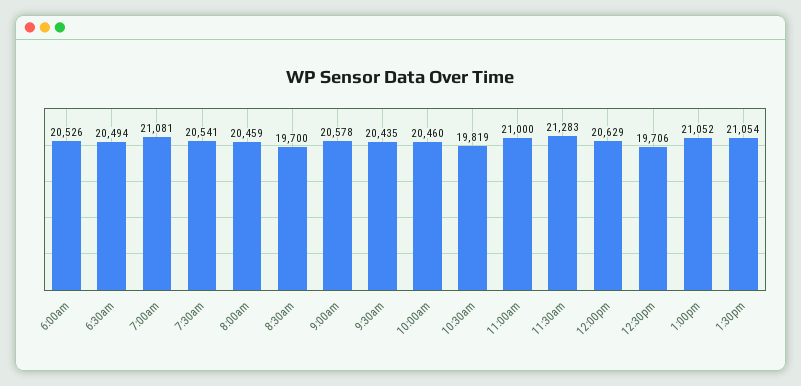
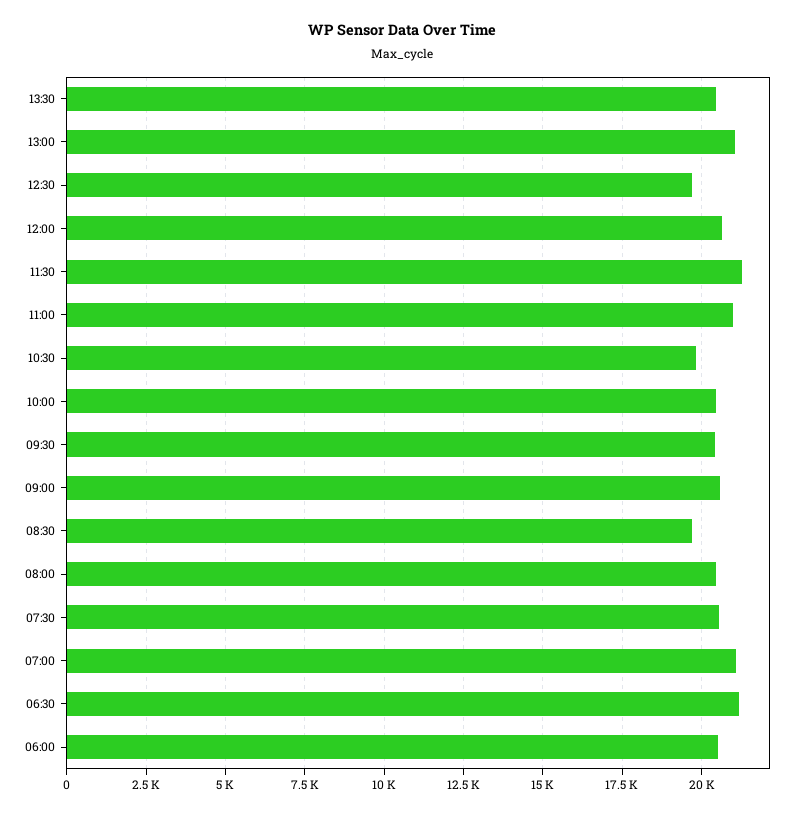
6:30am: 20494 -> 21250
1:30pm: 21054 -> 20500

